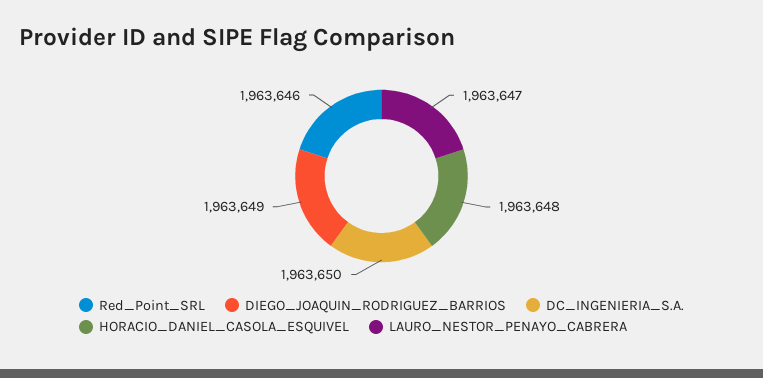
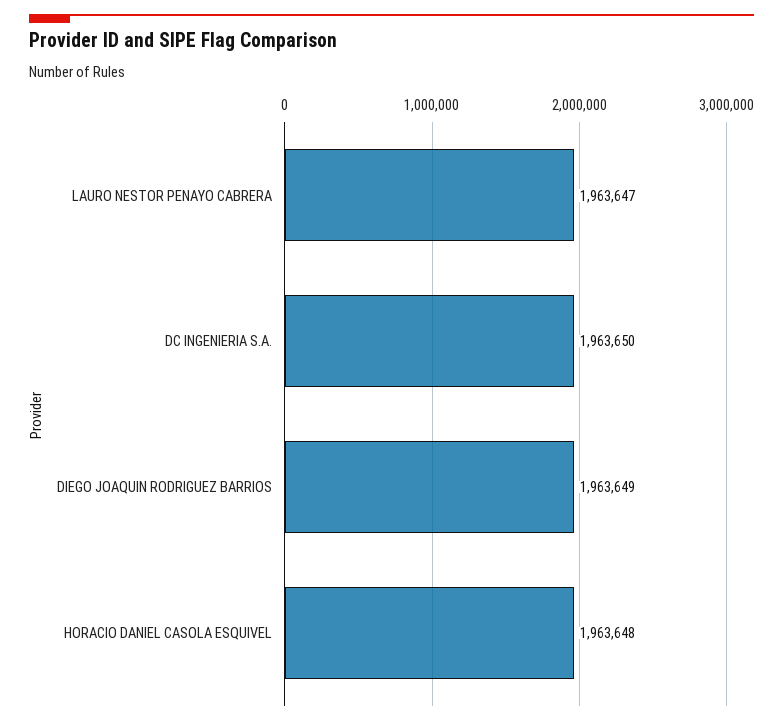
Red_Point_SRL: 1963646 -> none

